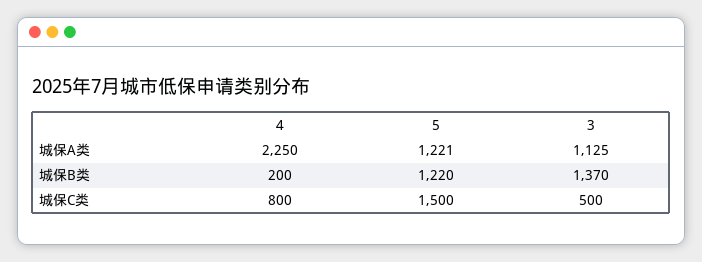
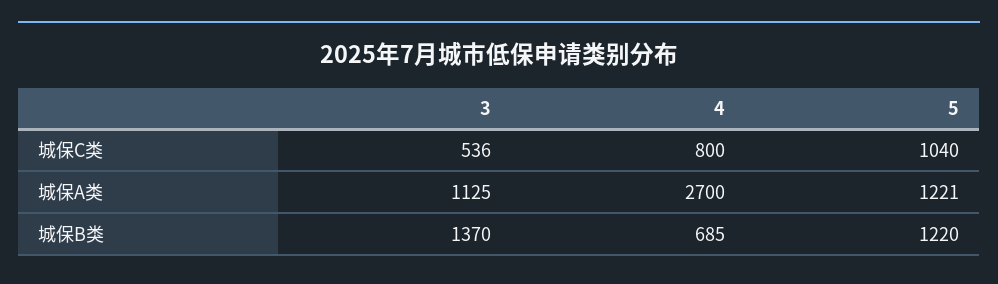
4, 城保A类: 2250 -> 2700
4, 城保B类: 200 -> 685
5, 城保C类: 1500 -> 1040
3, 城保C类: 500 -> 536

